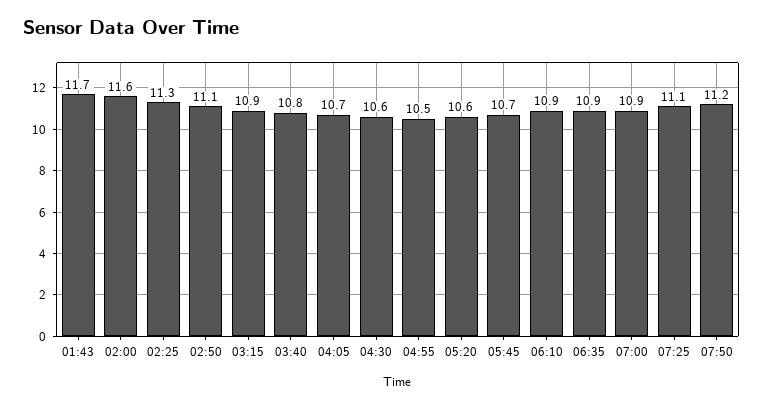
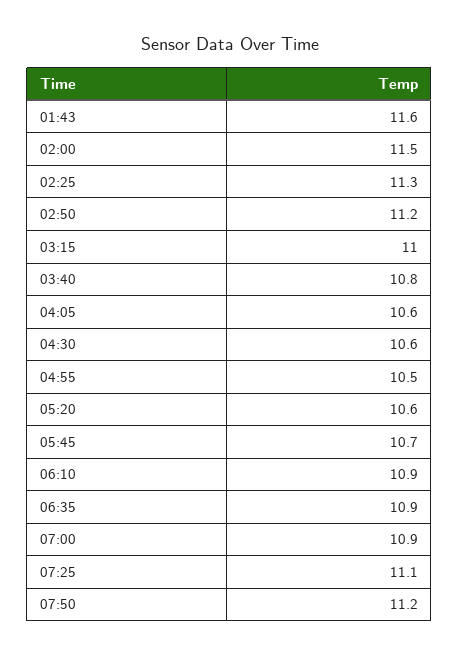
01:43: 11.7 -> 11.6
02:00: 11.6 -> 11.5
02:50: 11.1 -> 11.2
03:15: 10.9 -> 11
04:05: 10.7 -> 10.6

